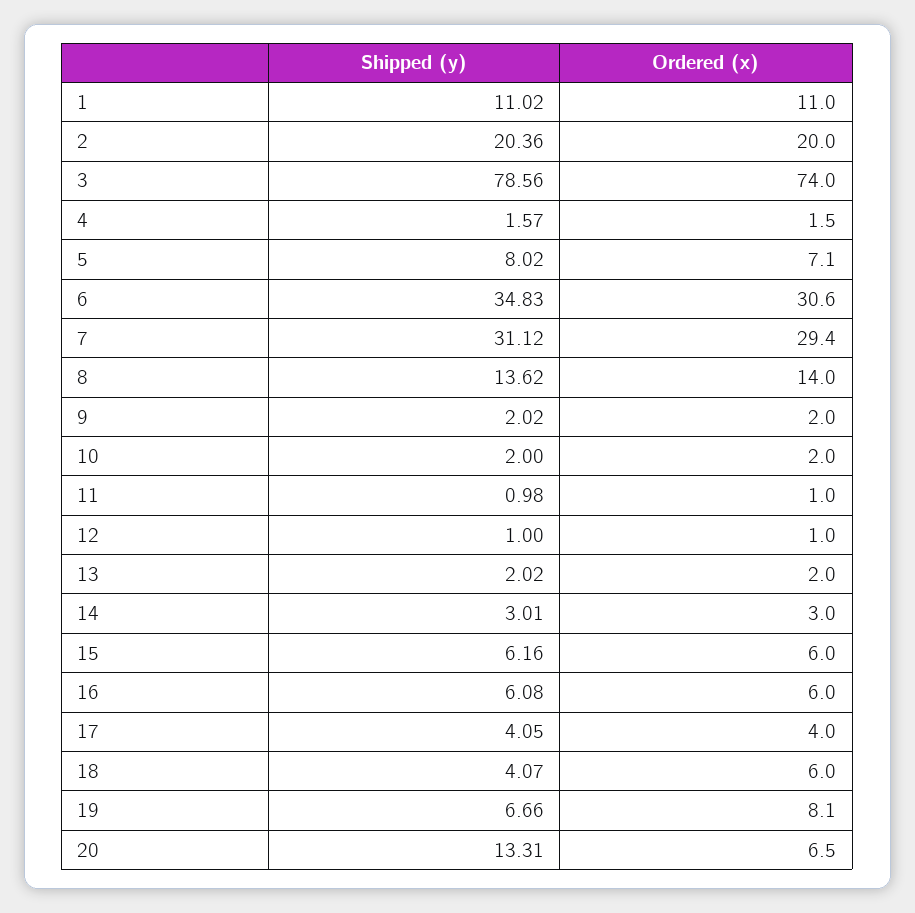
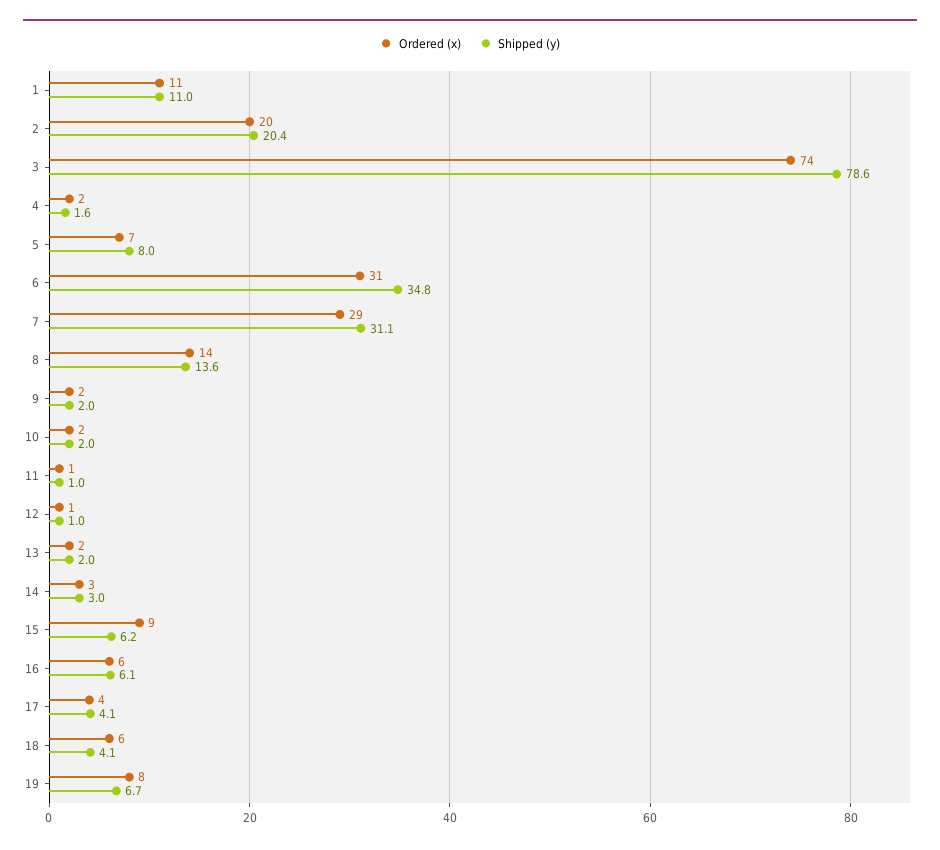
Ordered (x), 15: 6 -> 9
Shipped (y), 20: 13.31 -> none
Ordered (x), 20: 6.5 -> none

